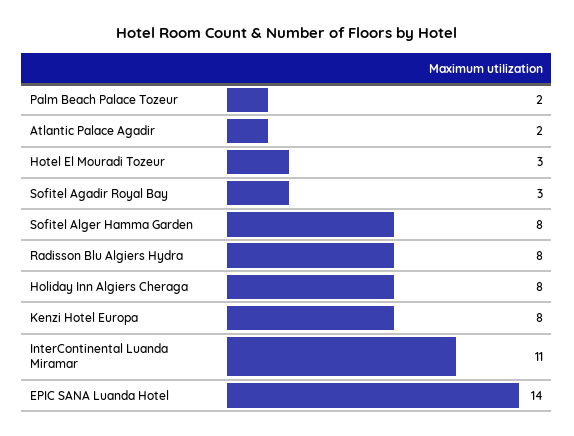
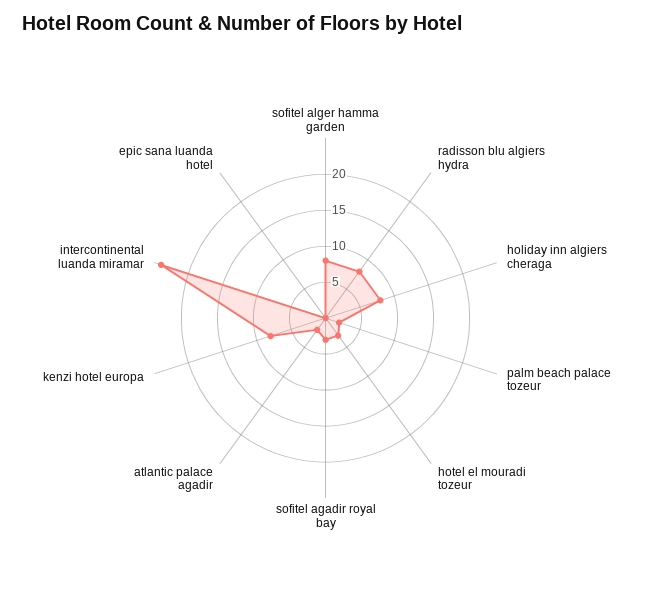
InterContinental Luanda Miramar: 11 -> 25
EPIC SANA Luanda Hotel: 14 -> 0

